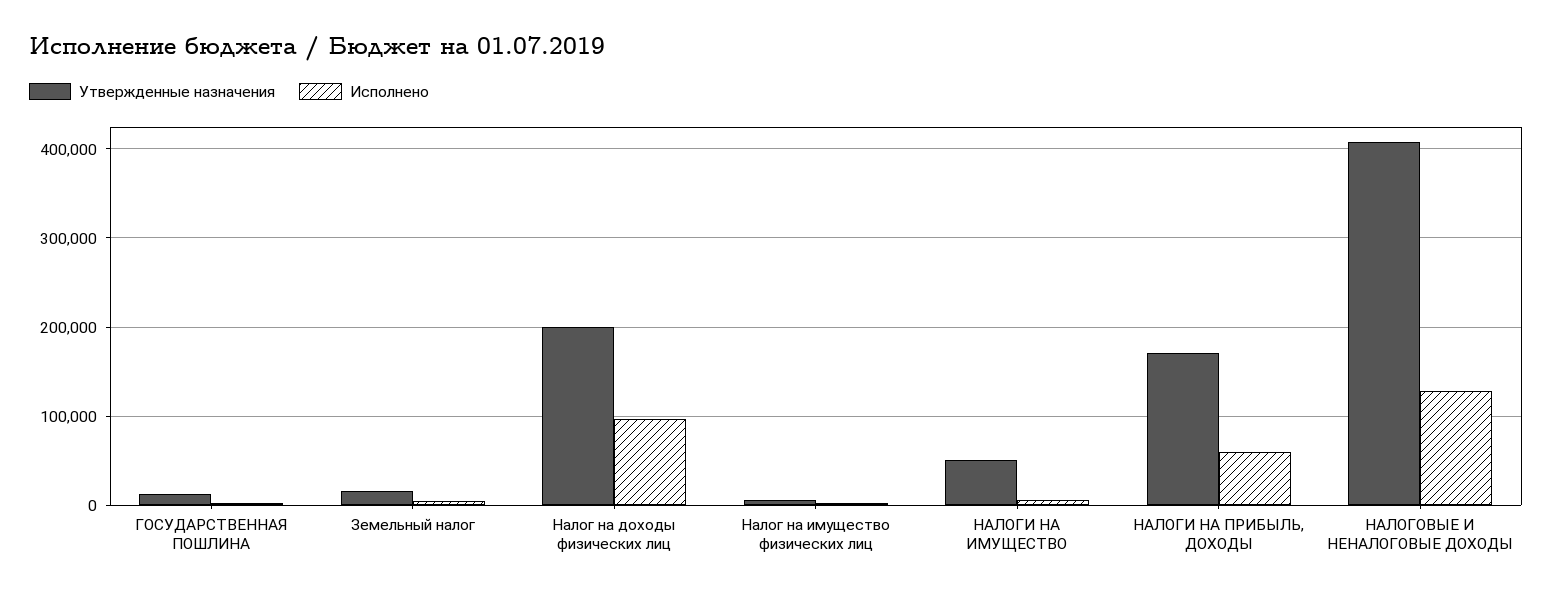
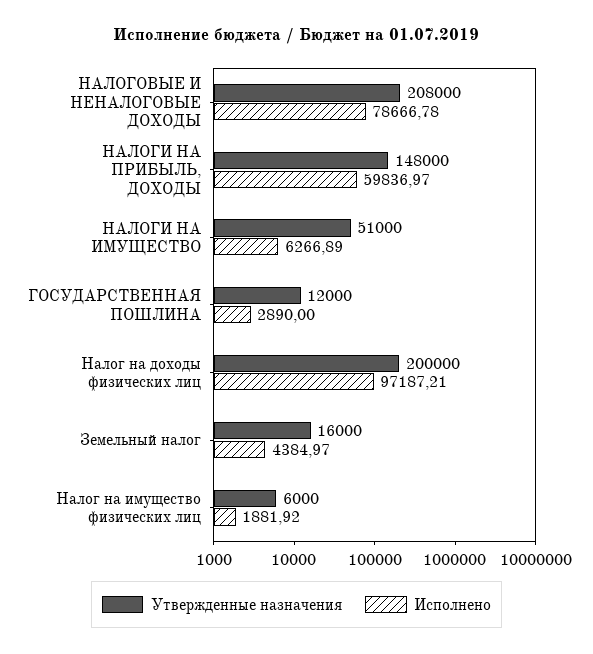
Утвержденные назначения, НАЛОГИ НА ПРИБЫЛЬ, ДОХОДЫ: 170000 -> 148000
Утвержденные назначения, НАЛОГОВЫЕ И НЕНАЛОГОВЫЕ ДОХОДЫ: 410000 -> 208000
Исполнено, НАЛОГОВЫЕ И НЕНАЛОГОВЫЕ ДОХОДЫ: 130000 -> 78666.78

